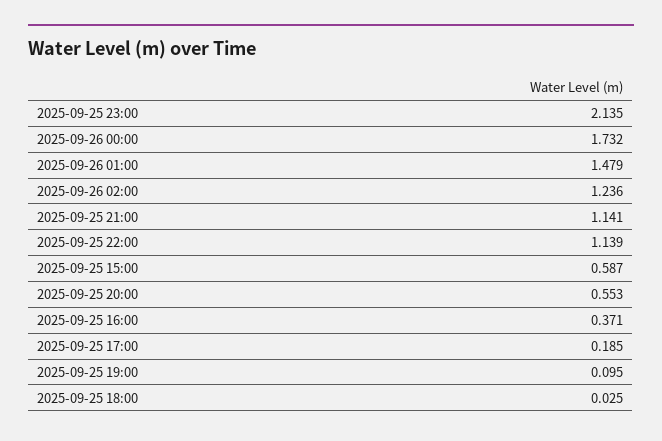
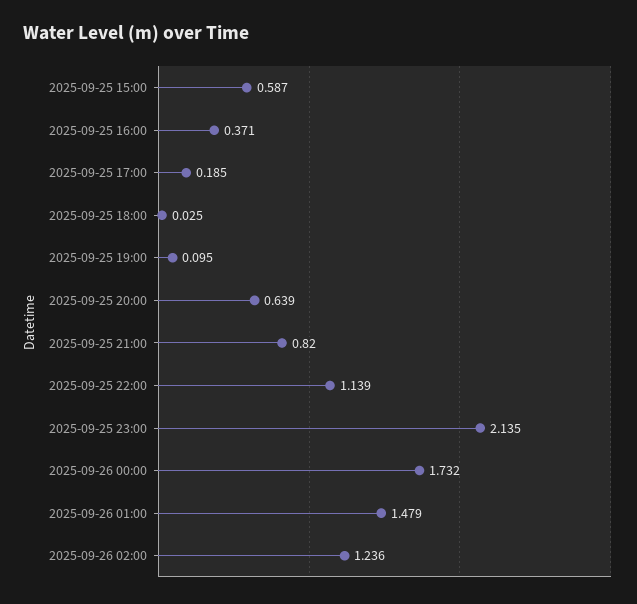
2025-09-25 21:00: 1.141 -> 0.82
2025-09-25 20:00: 0.553 -> 0.639

